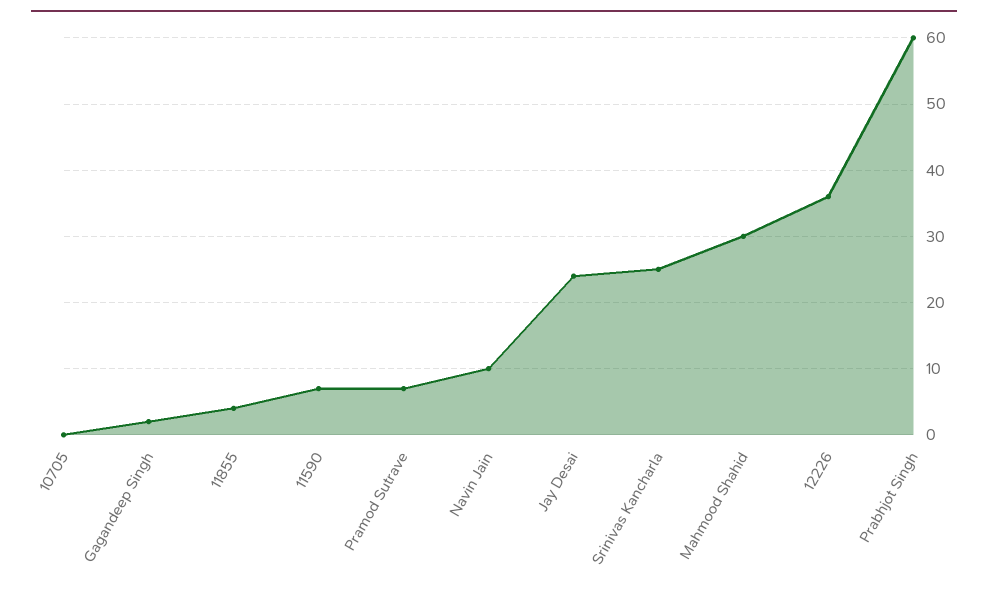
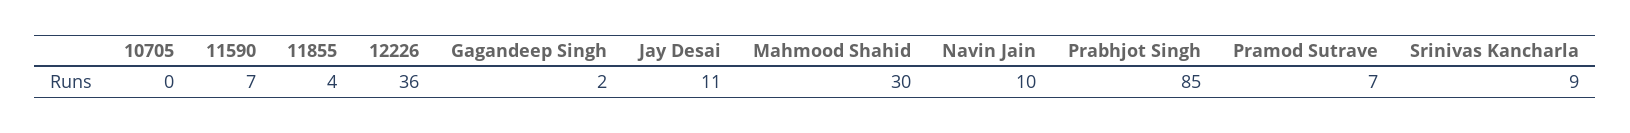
Jay Desai: 24 -> 11
Srinivas Kancharla: 25 -> 9
Prabhjot Singh: 60 -> 85

